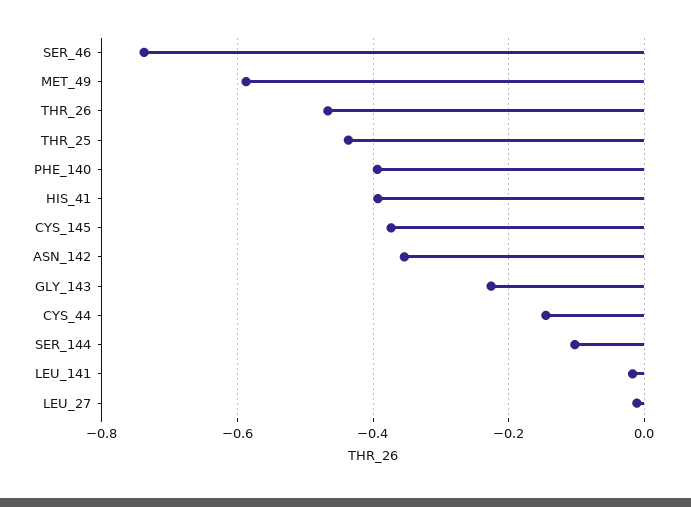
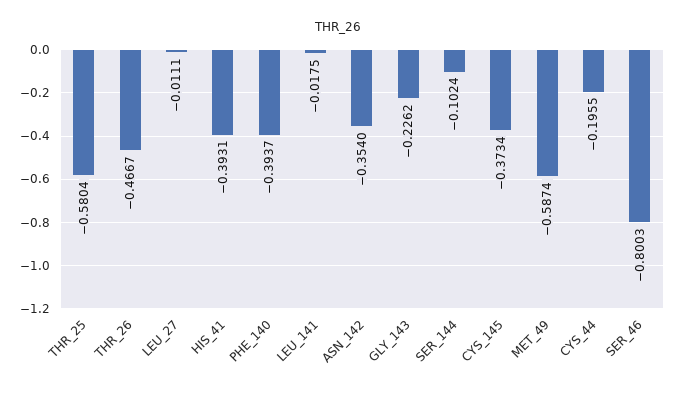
SER_46: -0.74 -> -0.8003
THR_25: -0.44 -> -0.5804
CYS_44: -0.14 -> -0.1955

